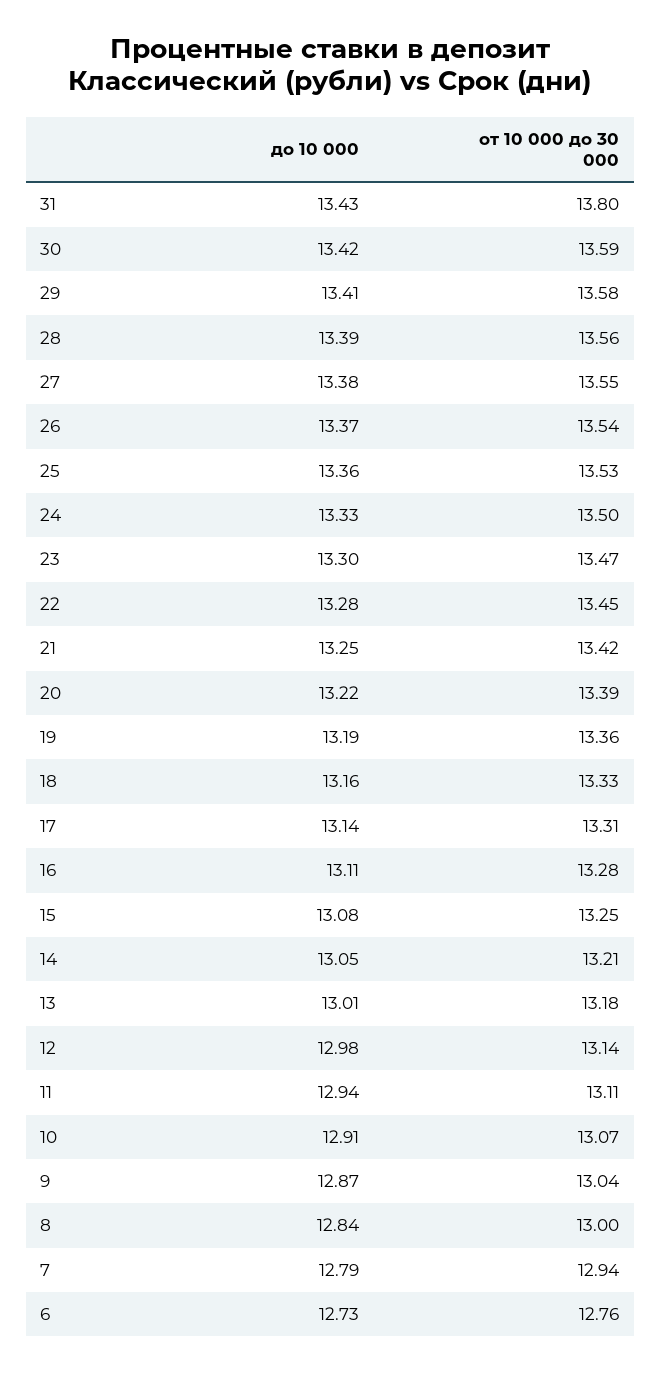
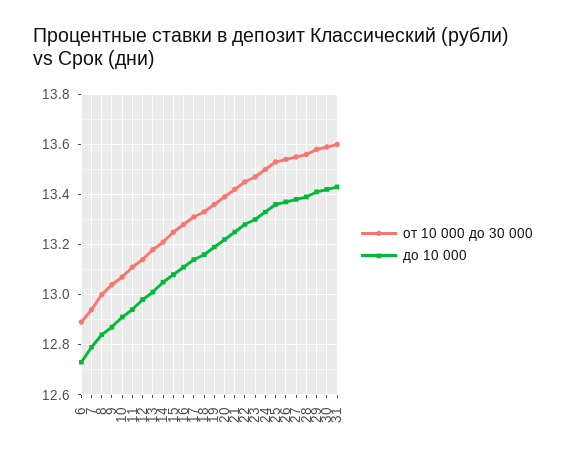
от 10 000 до 30 000, 31: 13.8 -> 13.6
от 10 000 до 30 000, 6: 12.76 -> 12.9

